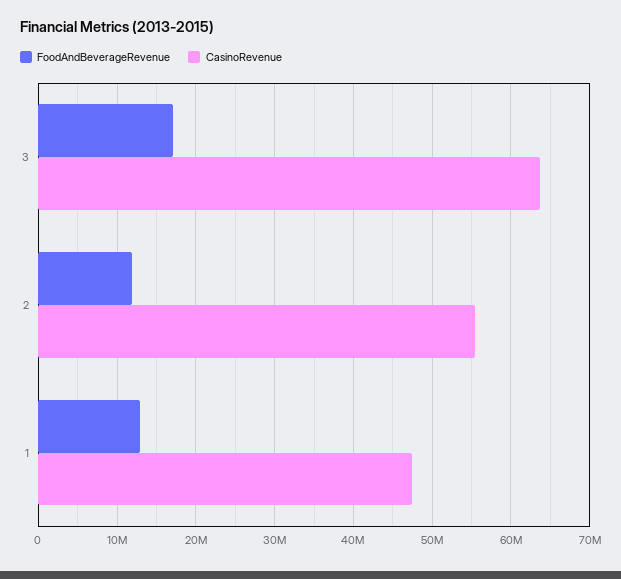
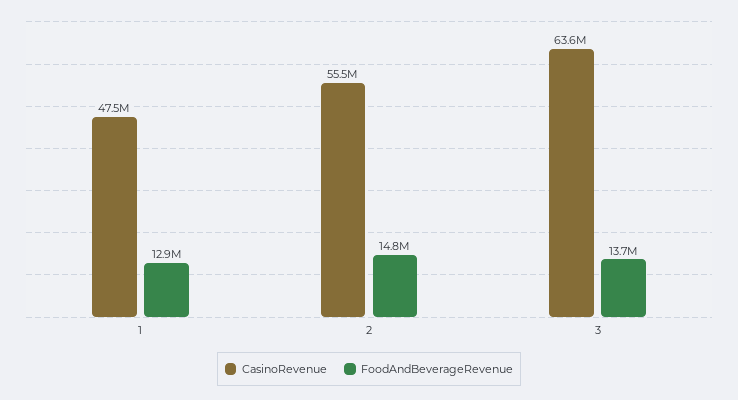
FoodAndBeverageRevenue, 3: 17000000 -> 13700000
FoodAndBeverageRevenue, 2: 12000000 -> 14800000

